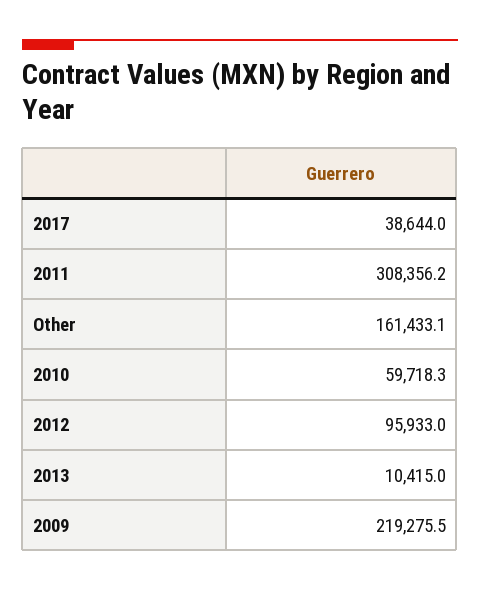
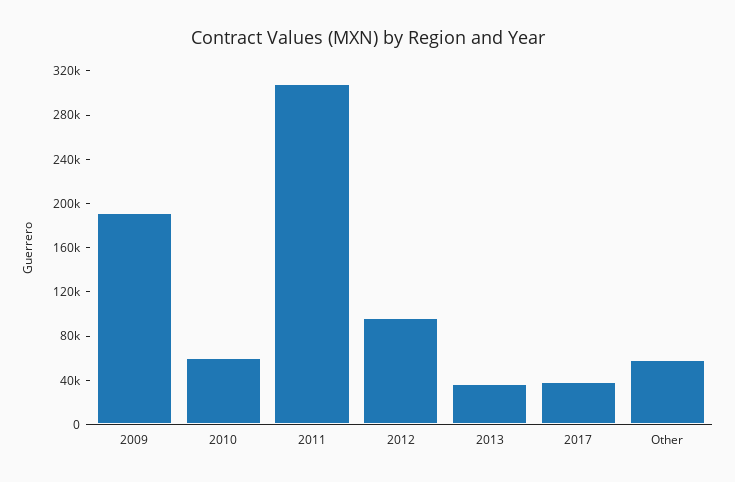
Other: 161433.1 -> 60000
2013: 10415 -> 40000
2009: 219275.5 -> 190000

